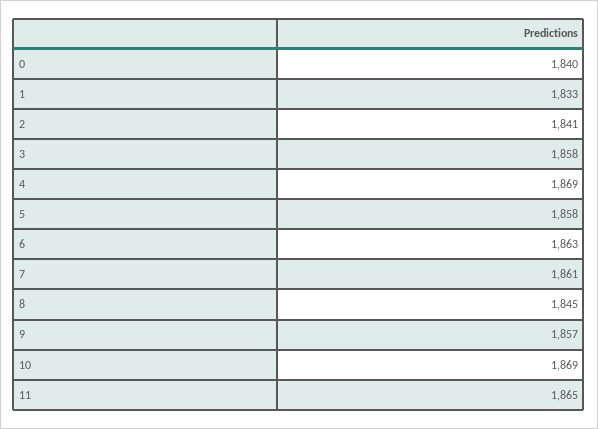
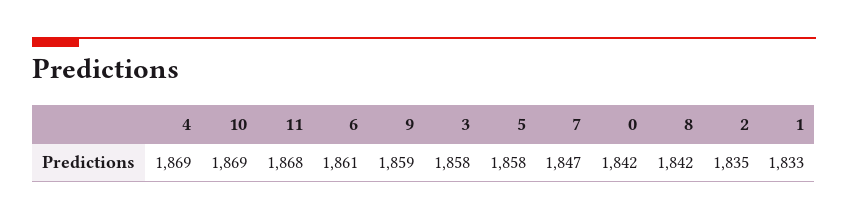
0: 1840 -> 1842
2: 1841 -> 1835
6: 1863 -> 1861
7: 1861 -> 1847
8: 1845 -> 1842
9: 1857 -> 1859
11: 1865 -> 1868

